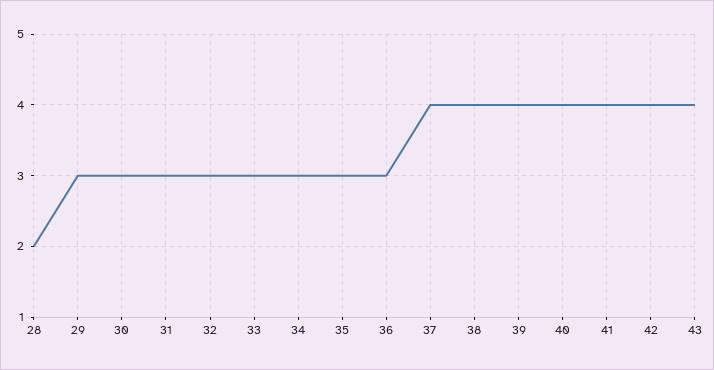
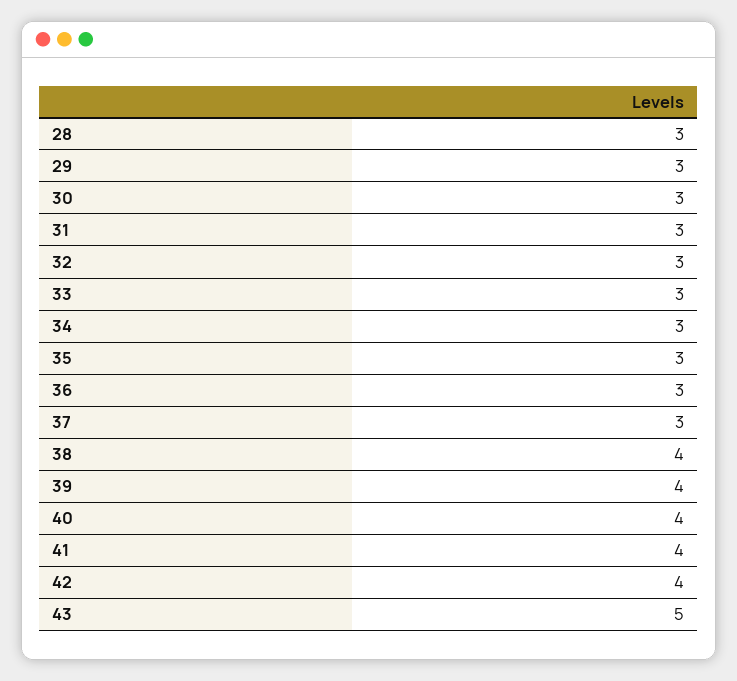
28: 2 -> 3
37: 4 -> 3
43: 4 -> 5

